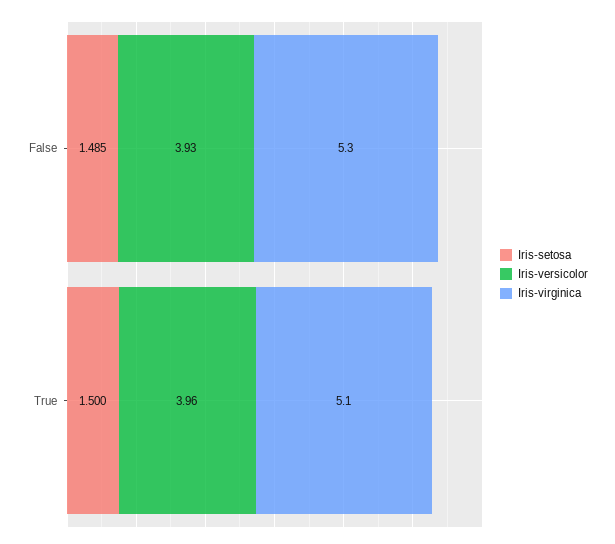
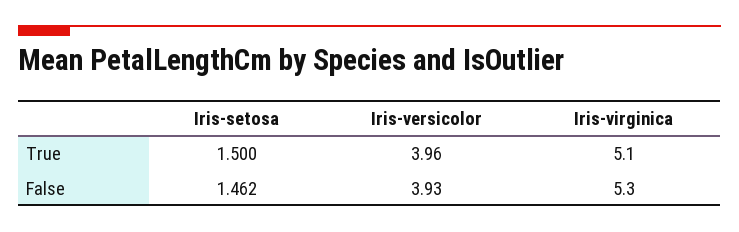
Iris-setosa, False: 1.485 -> 1.462

